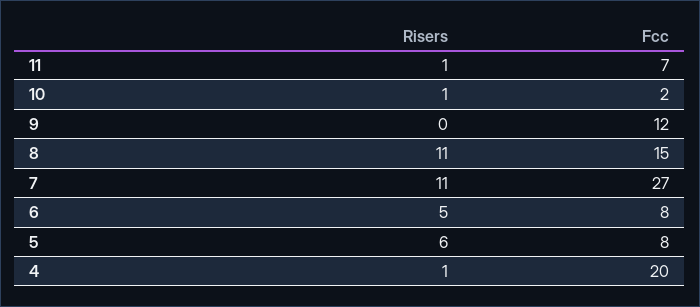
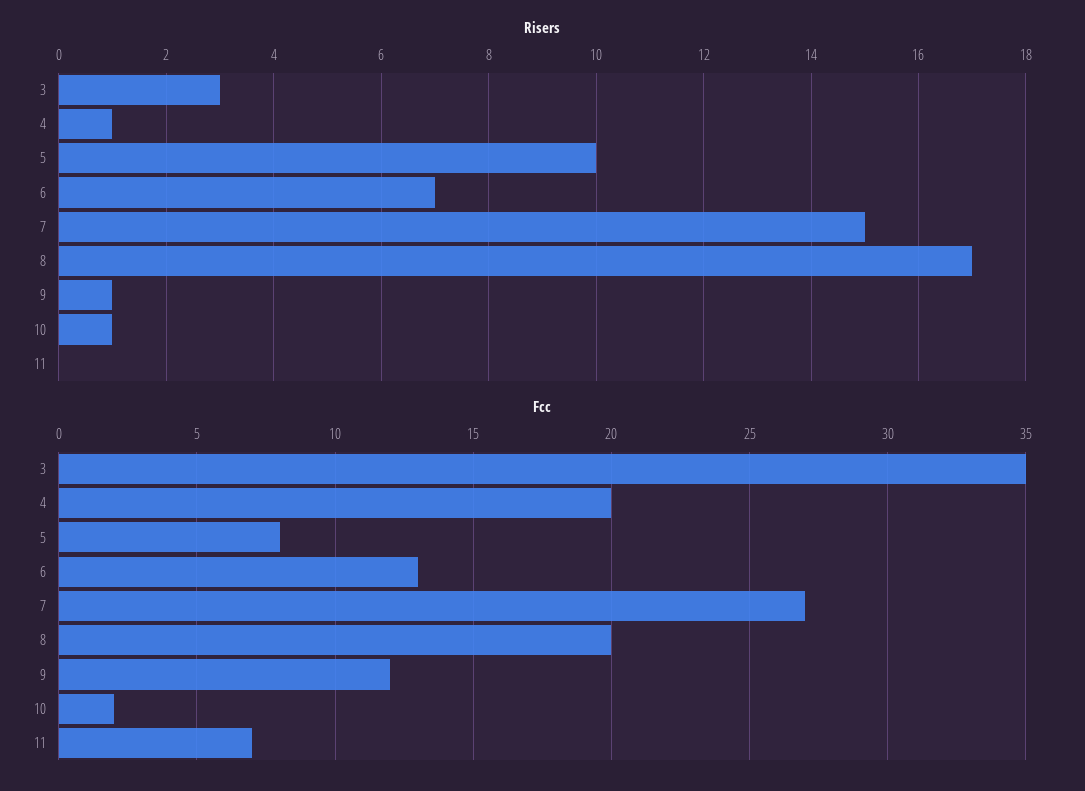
Risers, 11: 1 -> 0
Risers, 9: 0 -> 1
Risers, 8: 11 -> 17
Fcc, 8: 15 -> 20
Risers, 7: 11 -> 15
Risers, 6: 5 -> 7
Fcc, 6: 8 -> 13
Risers, 5: 6 -> 10
Risers, 3: none -> 3
Fcc, 3: none -> 35

